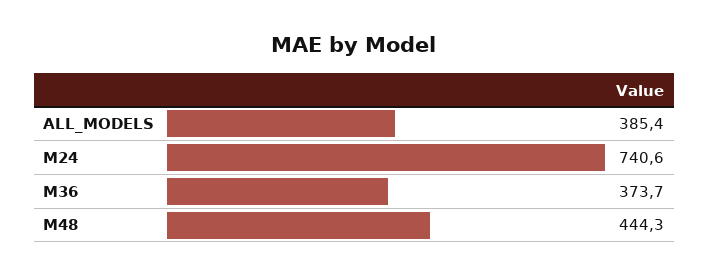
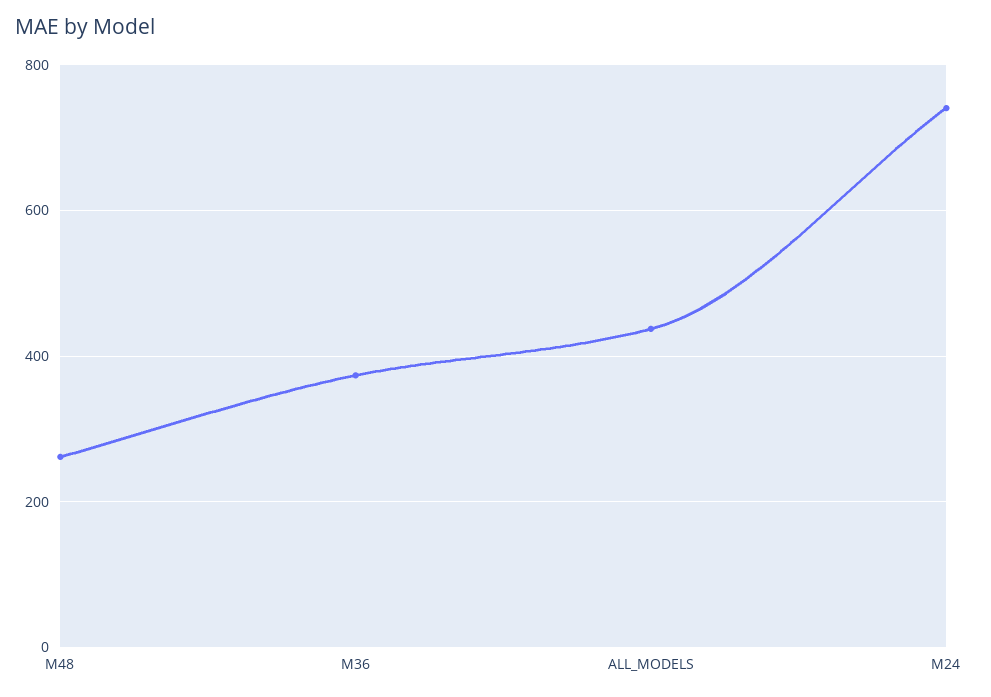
ALL_MODELS: 385.4 -> 440
M48: 444.3 -> 260

